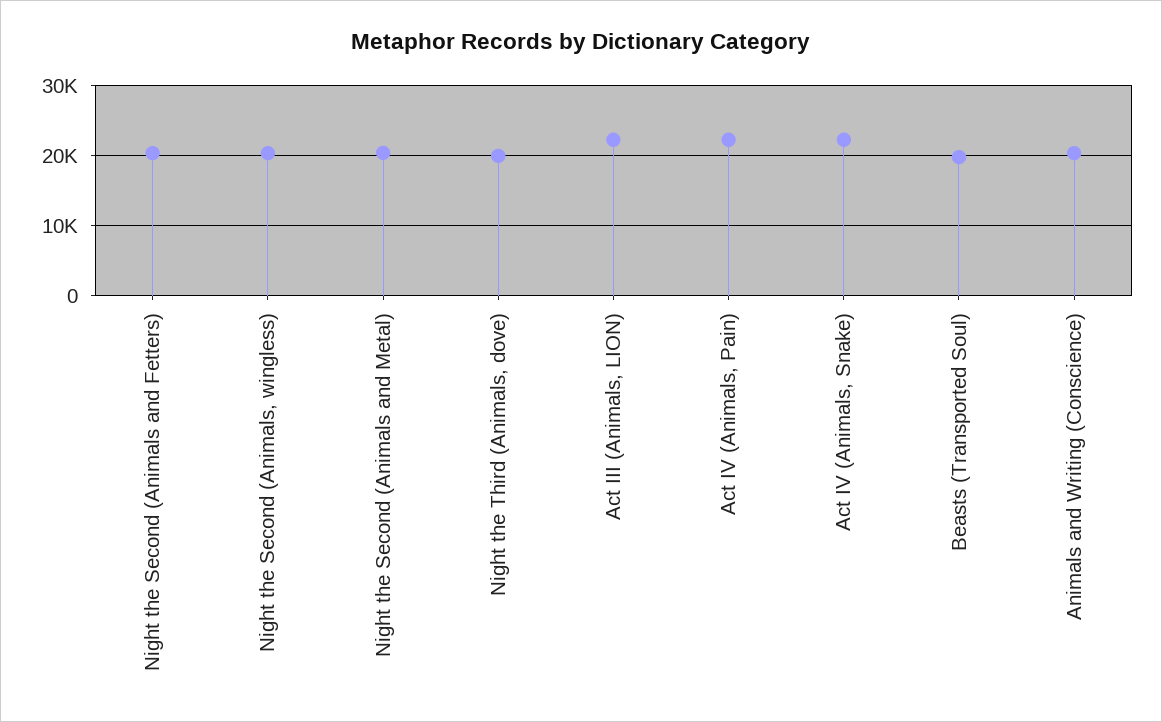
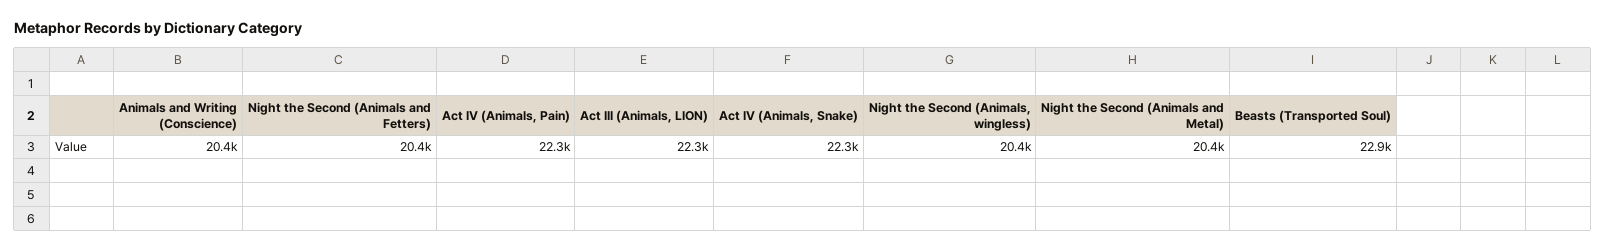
Night the Third (Animals, dove): 20000 -> none
Beasts (Transported Soul): 20000 -> 22900

